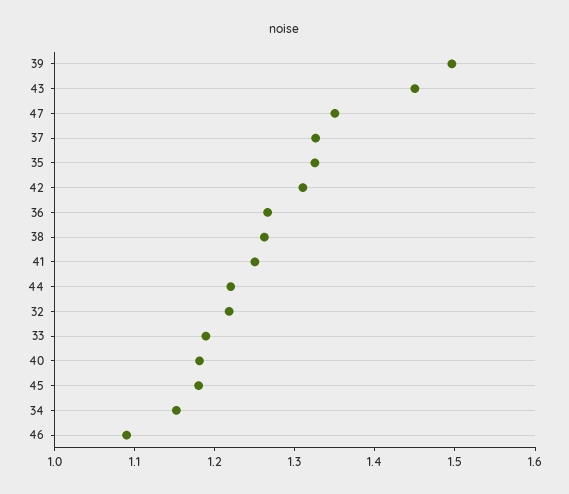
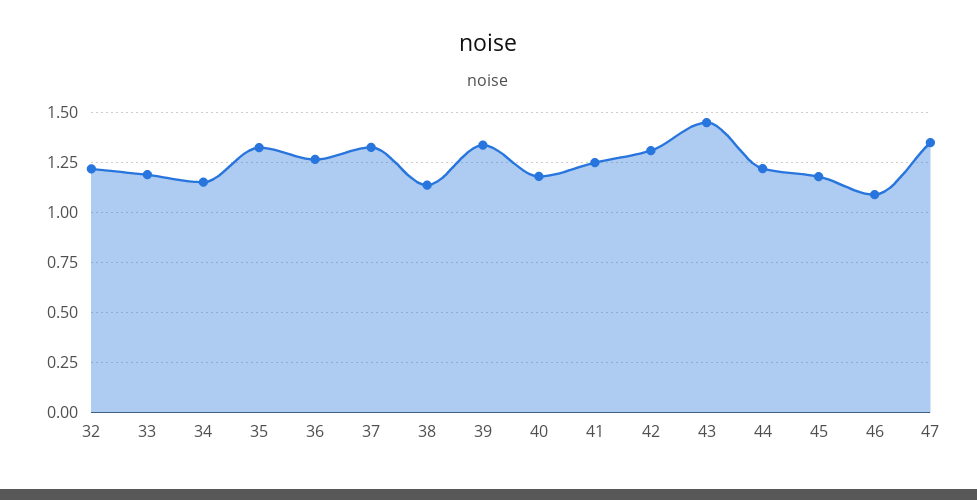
39: 1.5 -> 1.35
38: 1.26 -> 1.15

